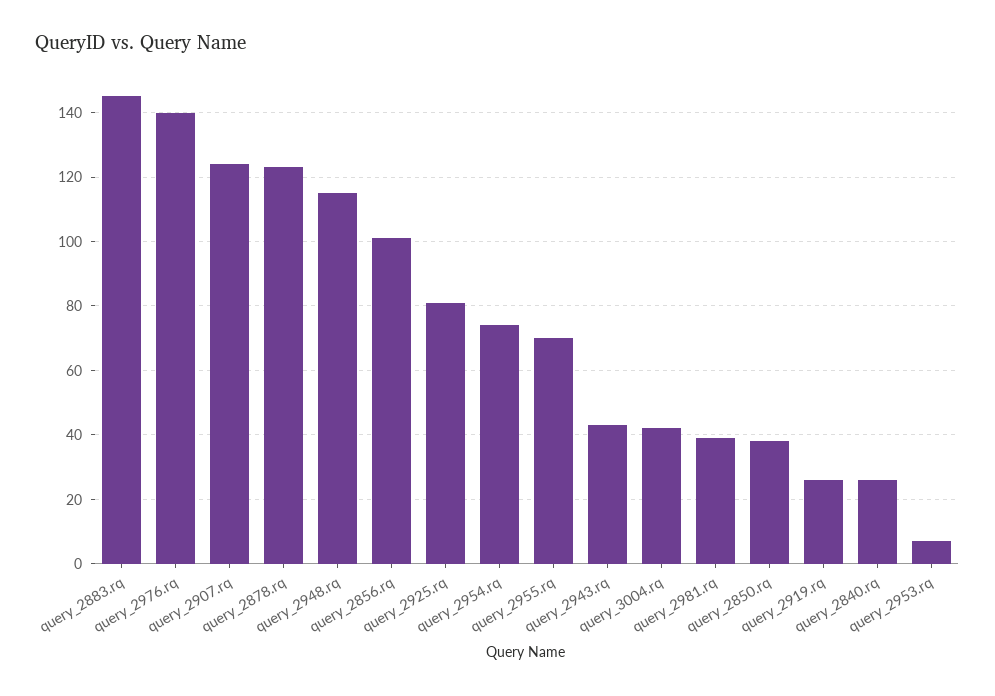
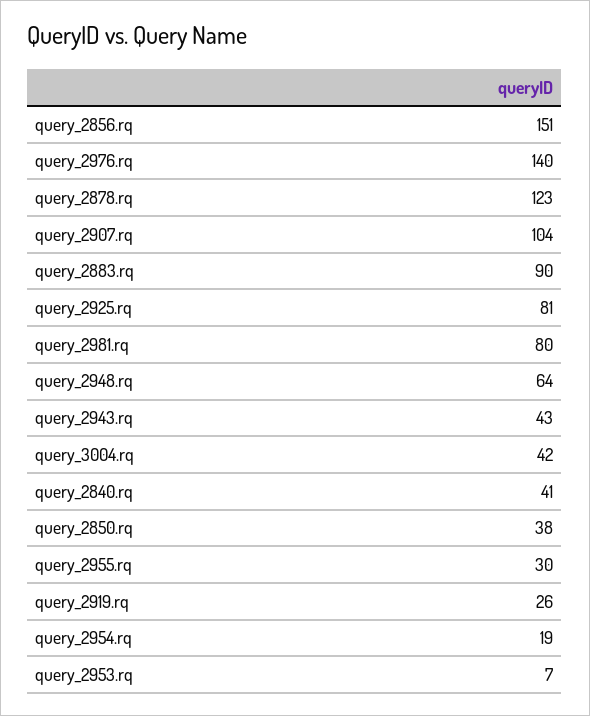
query_2883.rq: 145 -> 90
query_2907.rq: 125 -> 104
query_2948.rq: 115 -> 64
query_2856.rq: 100 -> 151
query_2954.rq: 75 -> 19
query_2955.rq: 70 -> 30
query_2981.rq: 40 -> 80
query_2840.rq: 25 -> 41

